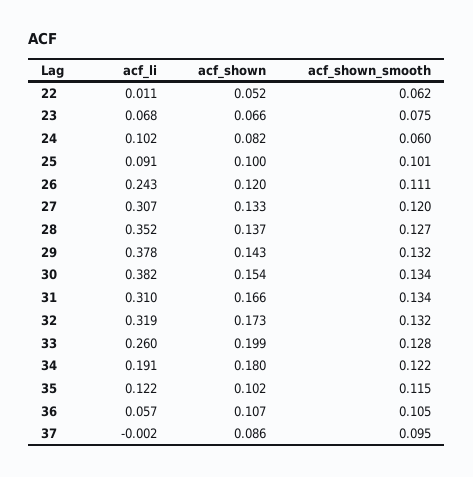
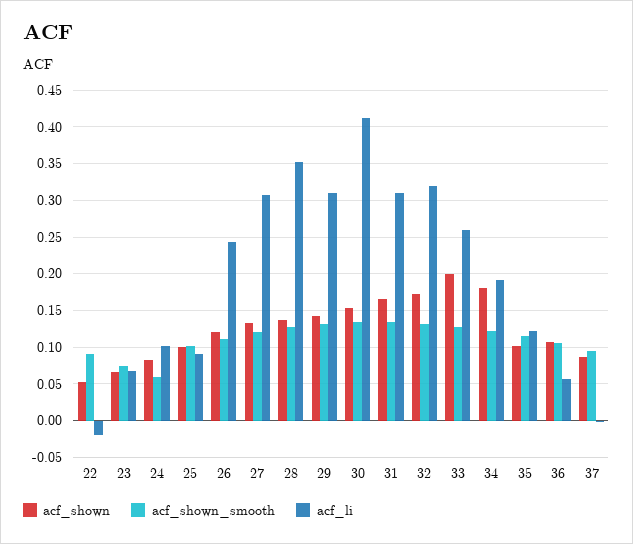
acf_li, 22: 0.011 -> -0.02
acf_shown_smooth, 22: 0.062 -> 0.09
acf_li, 29: 0.378 -> 0.31
acf_li, 30: 0.382 -> 0.41

